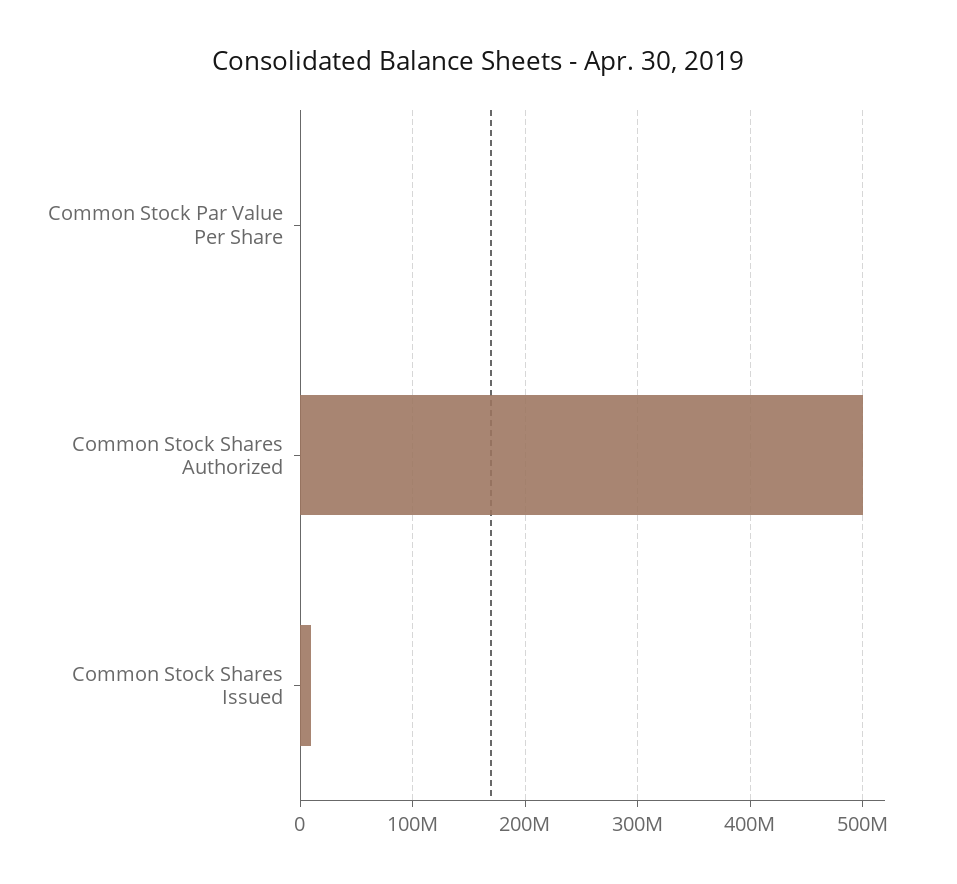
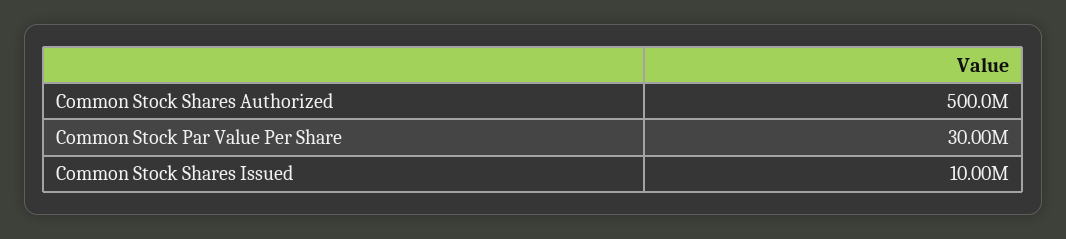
Common Stock Par Value Per Share: 0 -> 30000000

